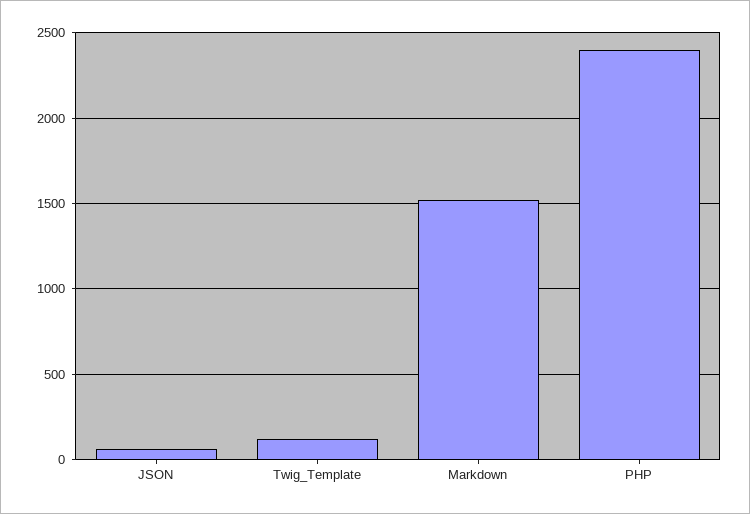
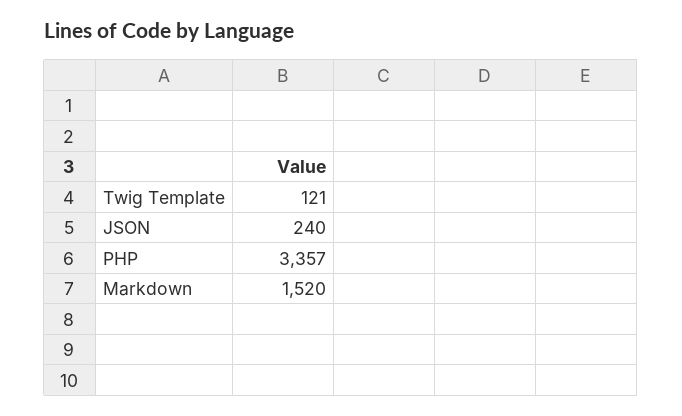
JSON: 50 -> 240
PHP: 2400 -> 3357

